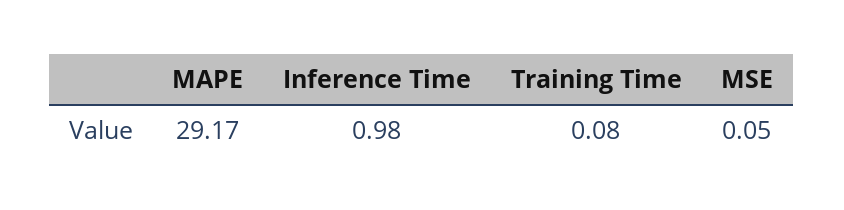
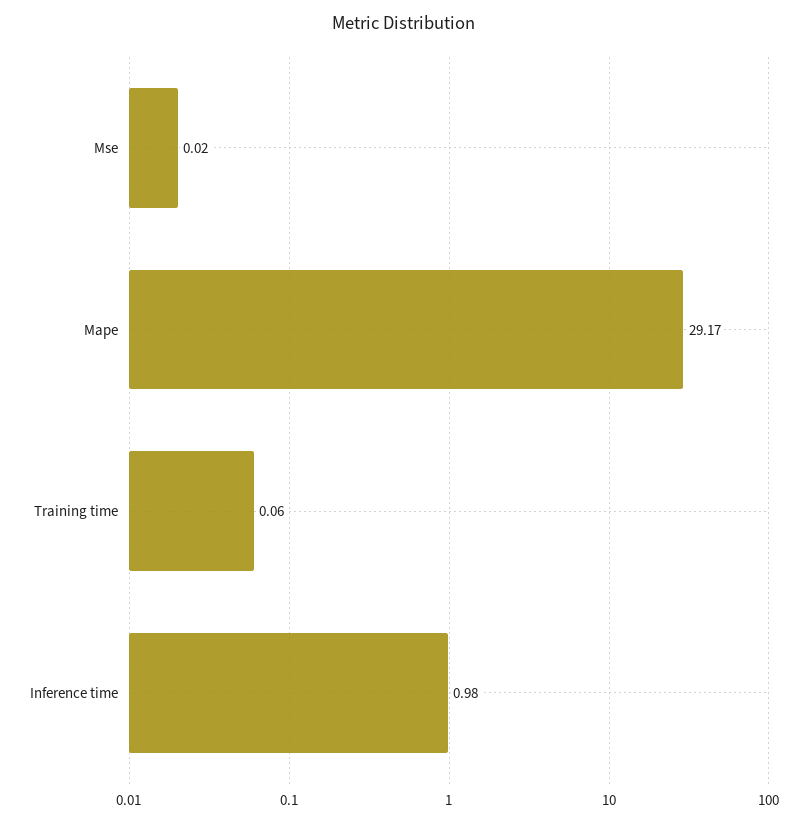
Training Time: 0.08 -> 0.06
MSE: 0.05 -> 0.02

